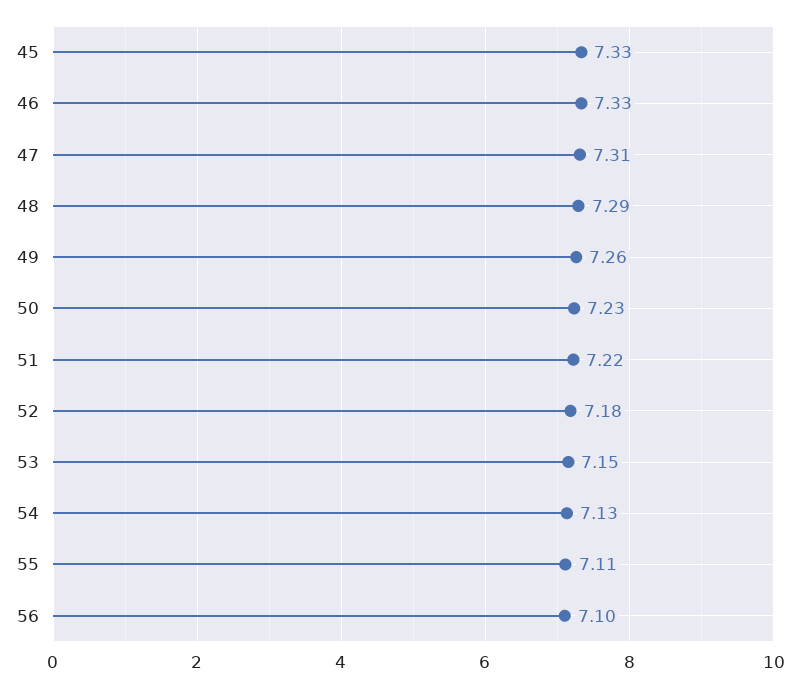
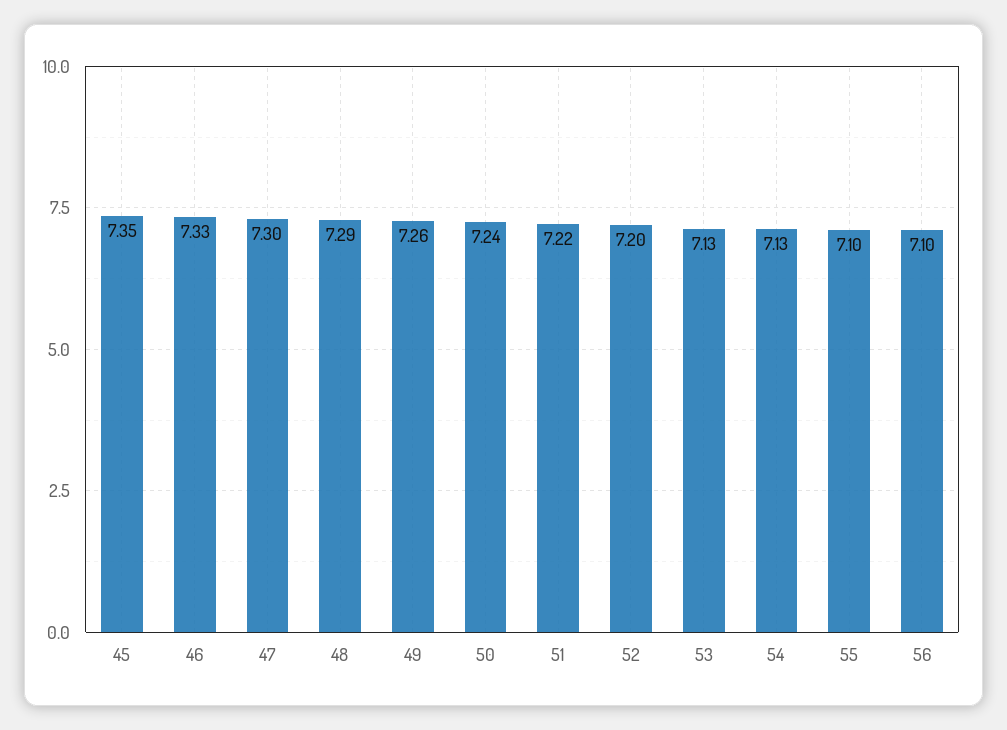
45: 7.33 -> 7.35
47: 7.31 -> 7.3
50: 7.23 -> 7.24
52: 7.18 -> 7.2
53: 7.15 -> 7.13
55: 7.11 -> 7.1

